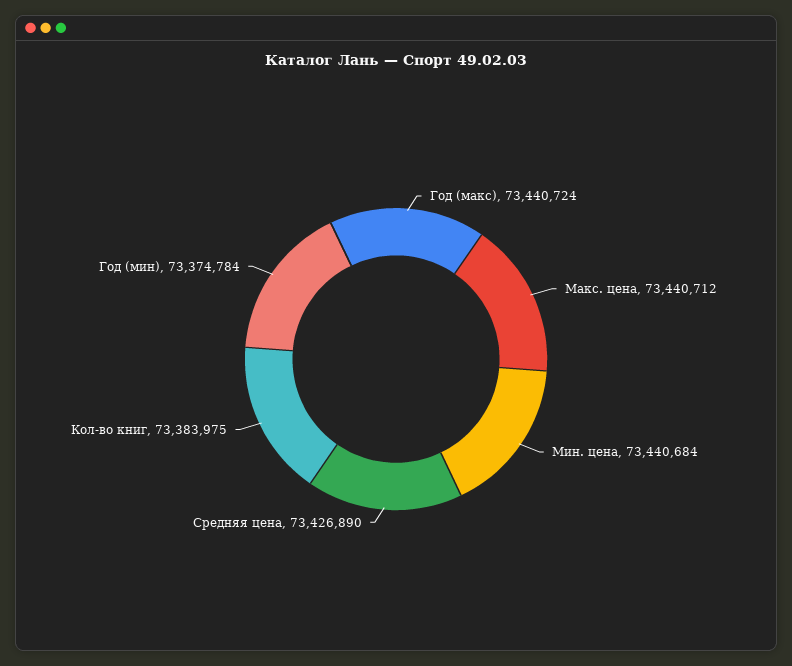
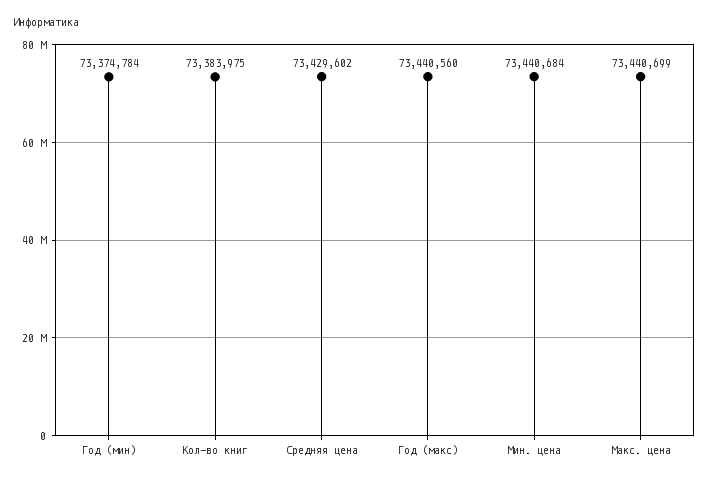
Год (макс): 73440724 -> 73440560
Макс. цена: 73440712 -> 73440699
Средняя цена: 73426890 -> 73429602

